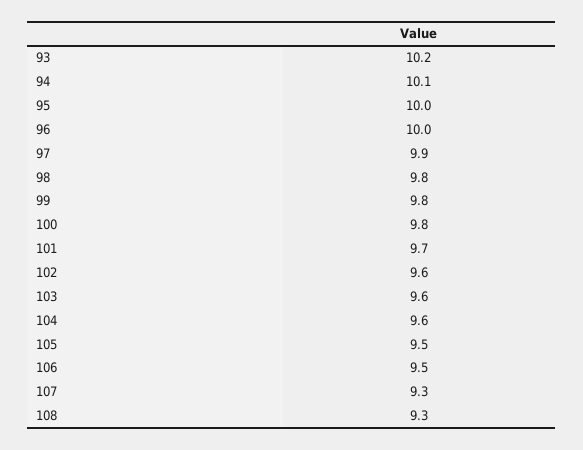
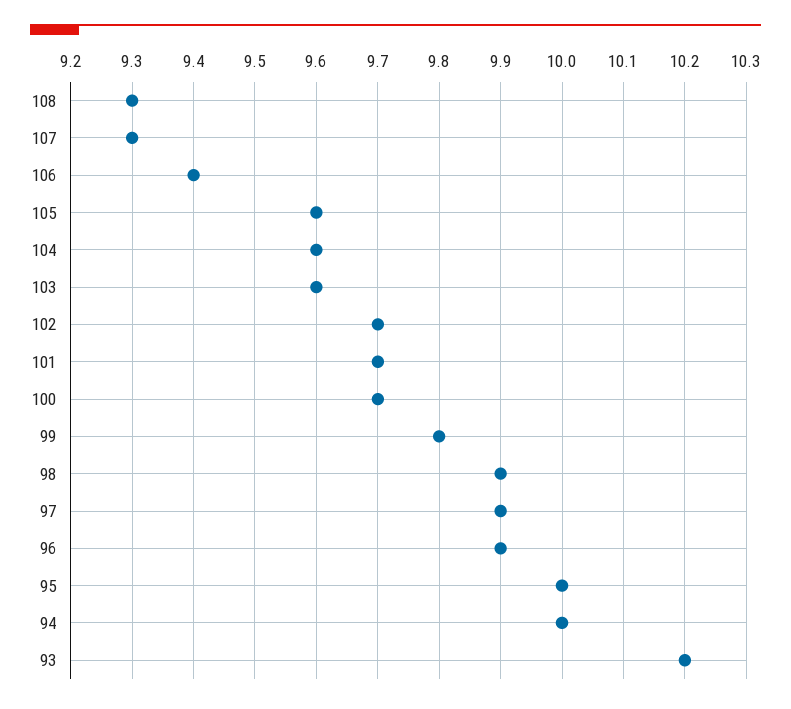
94: 10.1 -> 10
96: 10 -> 9.9
98: 9.8 -> 9.9
100: 9.8 -> 9.7
102: 9.6 -> 9.7
105: 9.5 -> 9.6
106: 9.5 -> 9.4

